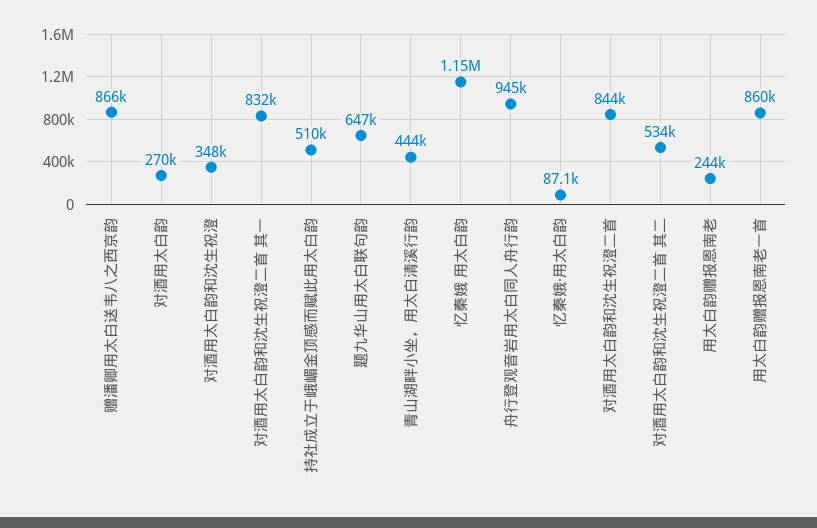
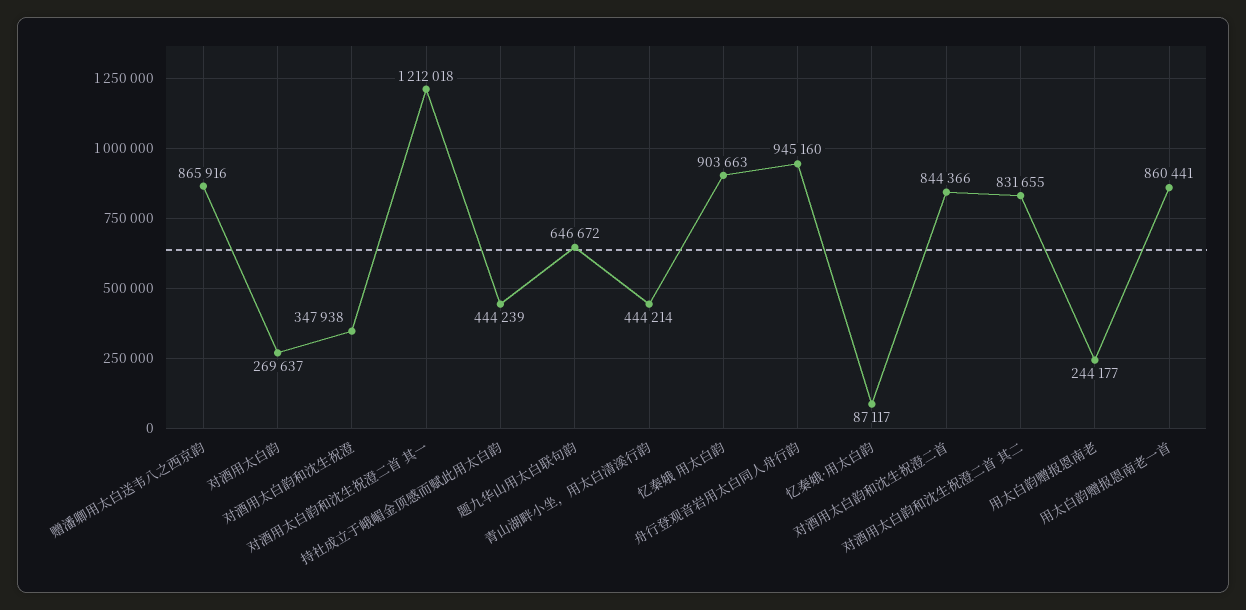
对酒用太白韵和沈生祝澄二首 其一: 832000 -> 1212018
持社成立于峨嵋金顶感而赋此用太白韵: 510000 -> 444239
忆秦娥 用太白韵: 1150000 -> 903663
对酒用太白韵和沈生祝澄二首 其二: 534000 -> 831655

